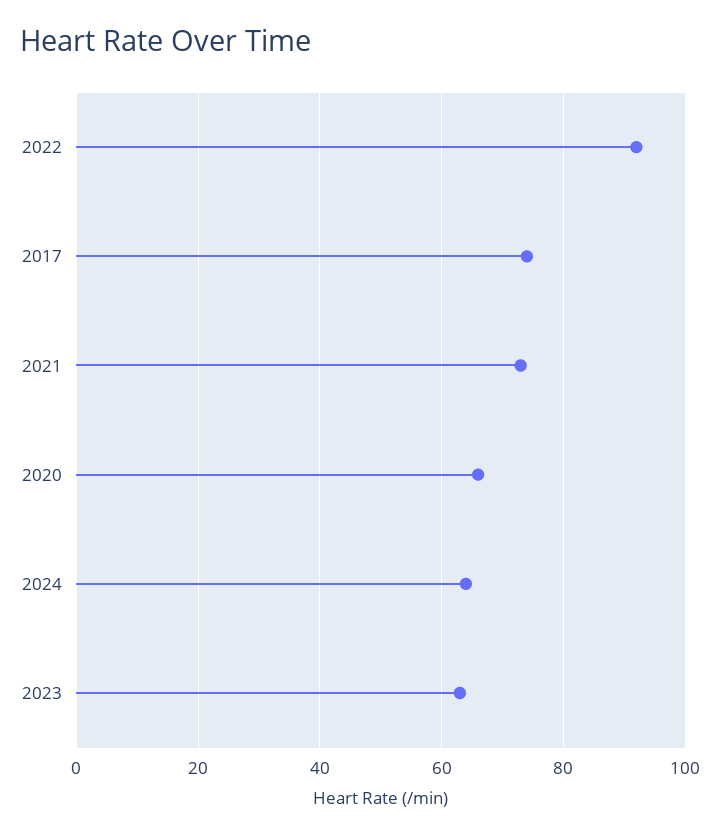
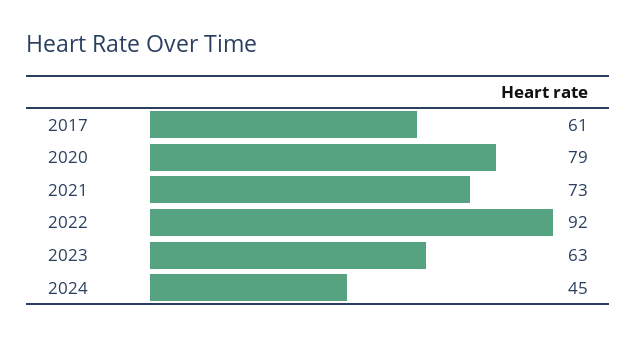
2017: 75 -> 61
2020: 65 -> 79
2024: 65 -> 45

